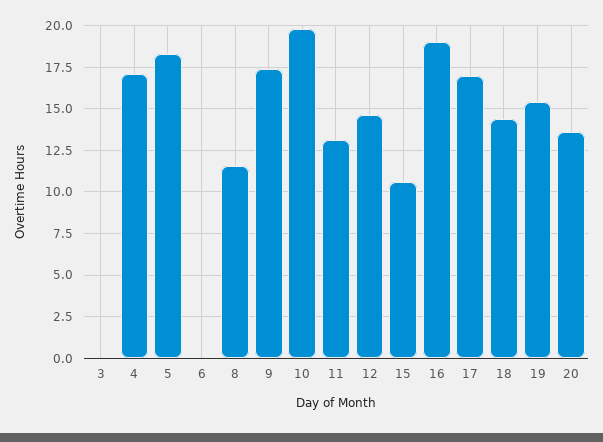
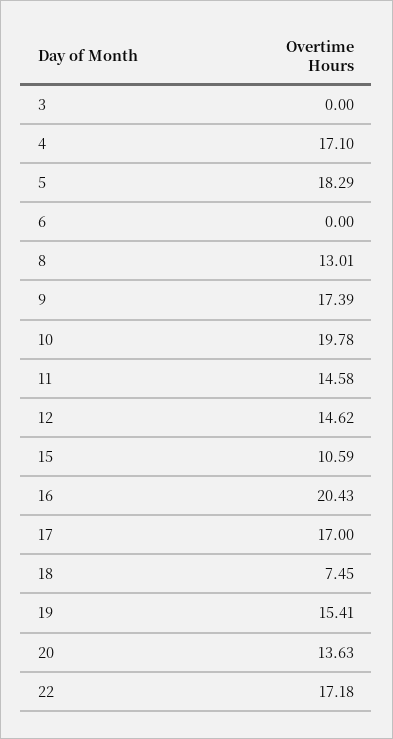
8: 11.5 -> 13.01
11: 13 -> 14.58
16: 19 -> 20.43
18: 14.5 -> 7.45
22: none -> 17.18

